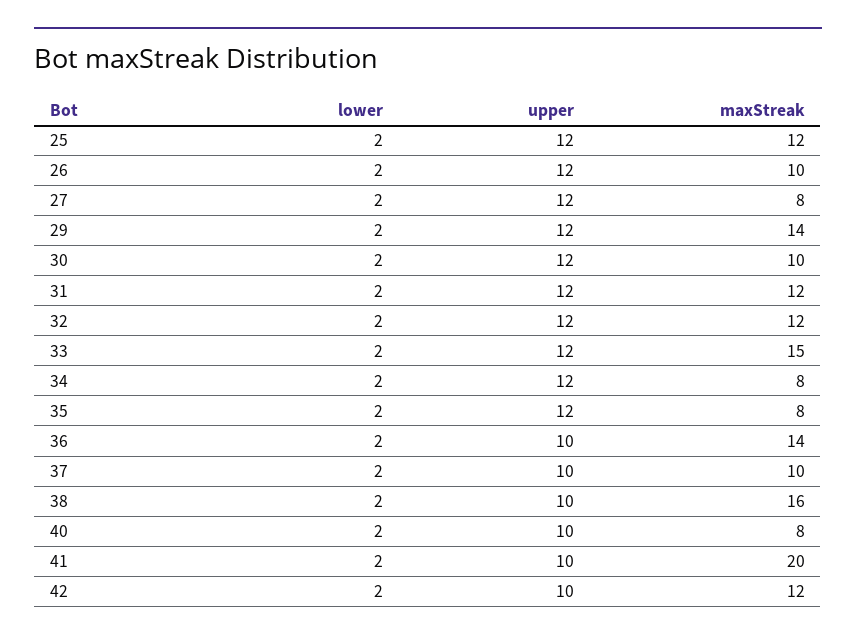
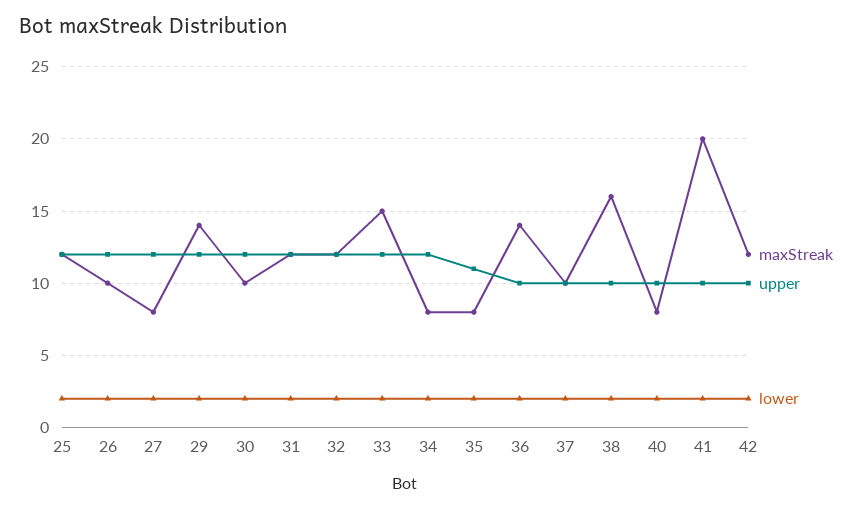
upper, 35: 12 -> 11

